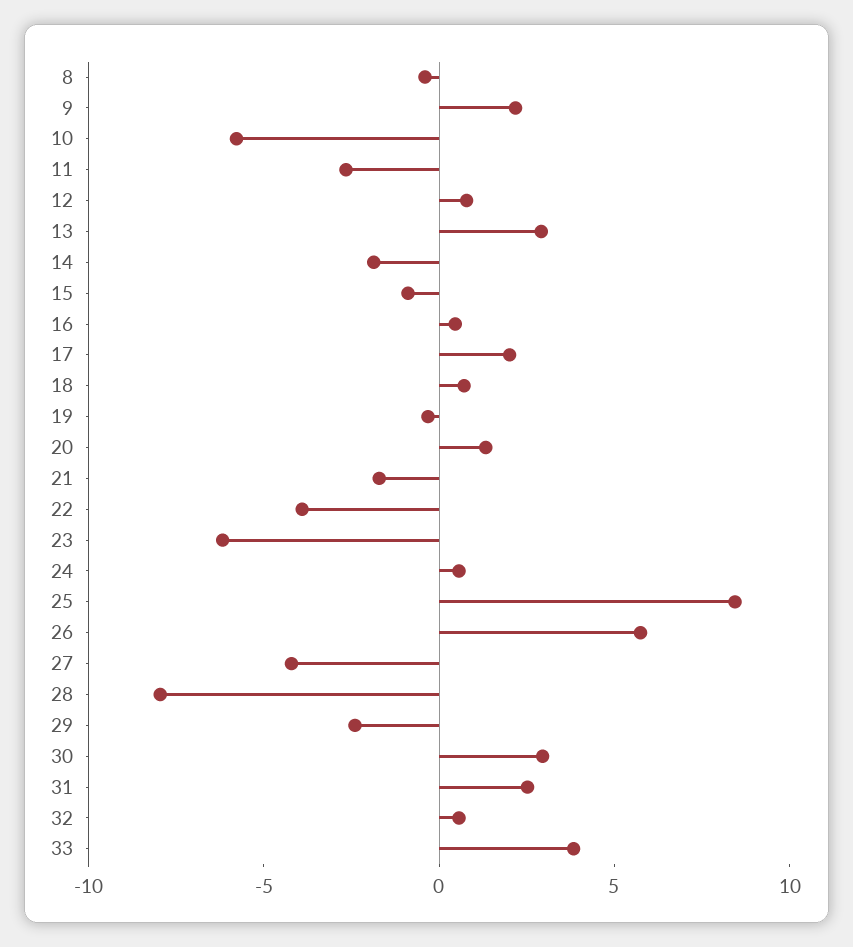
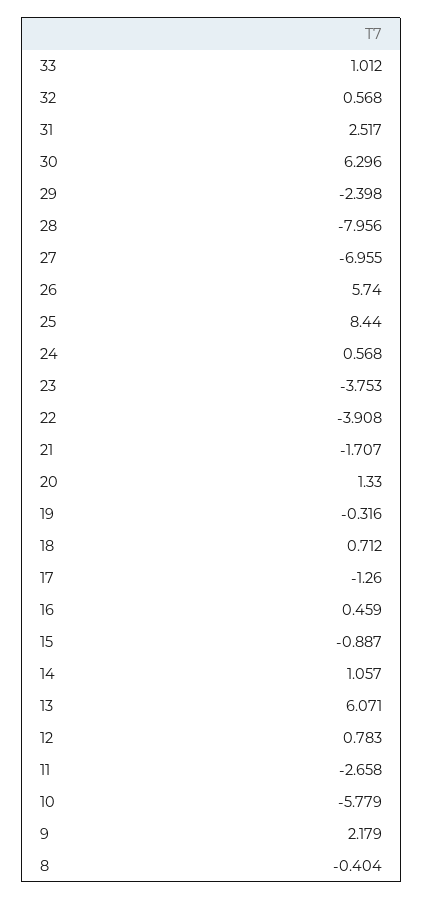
13: 3 -> 6.071
14: -2 -> 1.057
17: 2 -> -1.26
23: -6 -> -3.753
27: -4 -> -6.955
30: 3 -> 6.296
33: 4 -> 1.012

